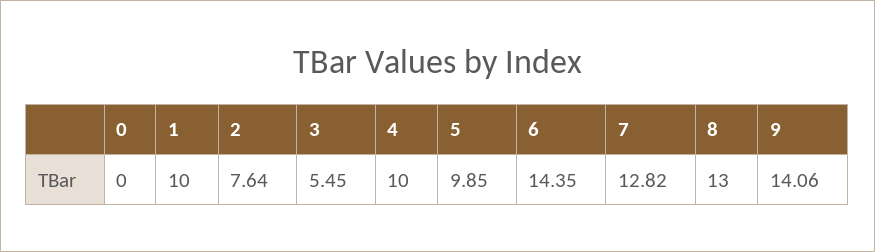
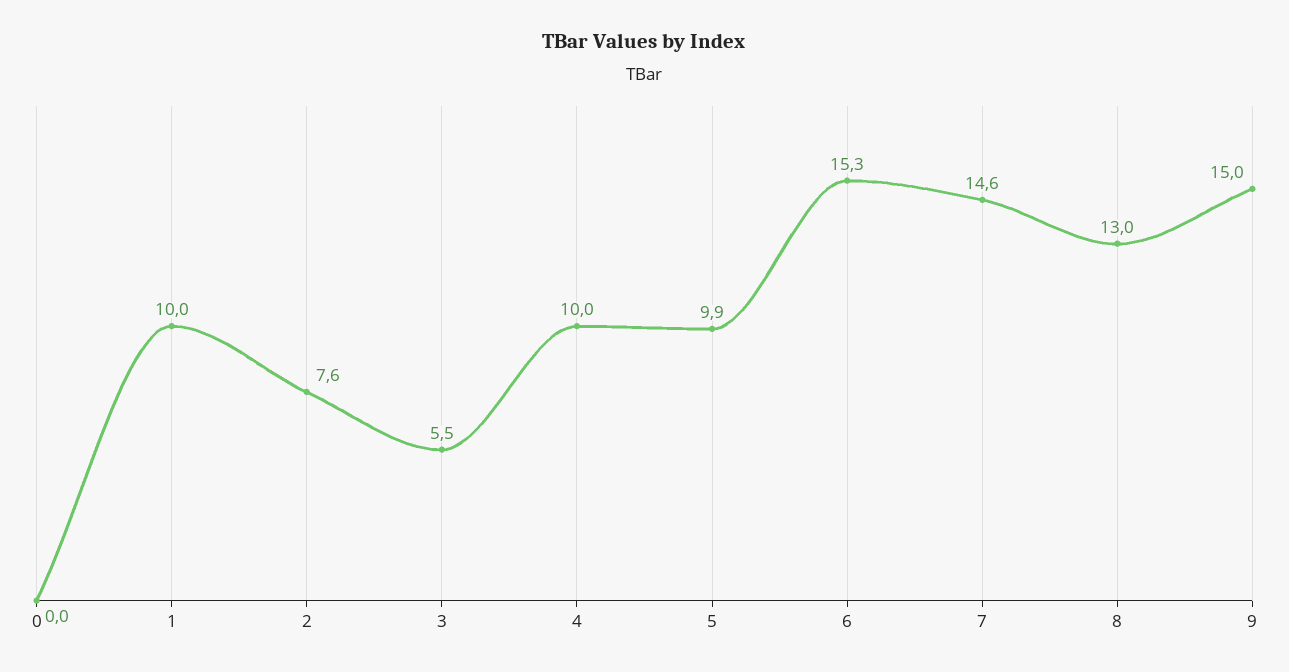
6: 14.35 -> 15.3
7: 12.82 -> 14.6
9: 14.06 -> 15

